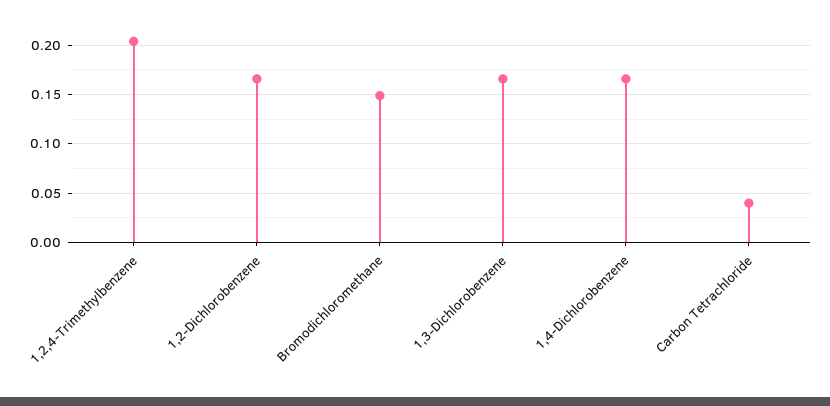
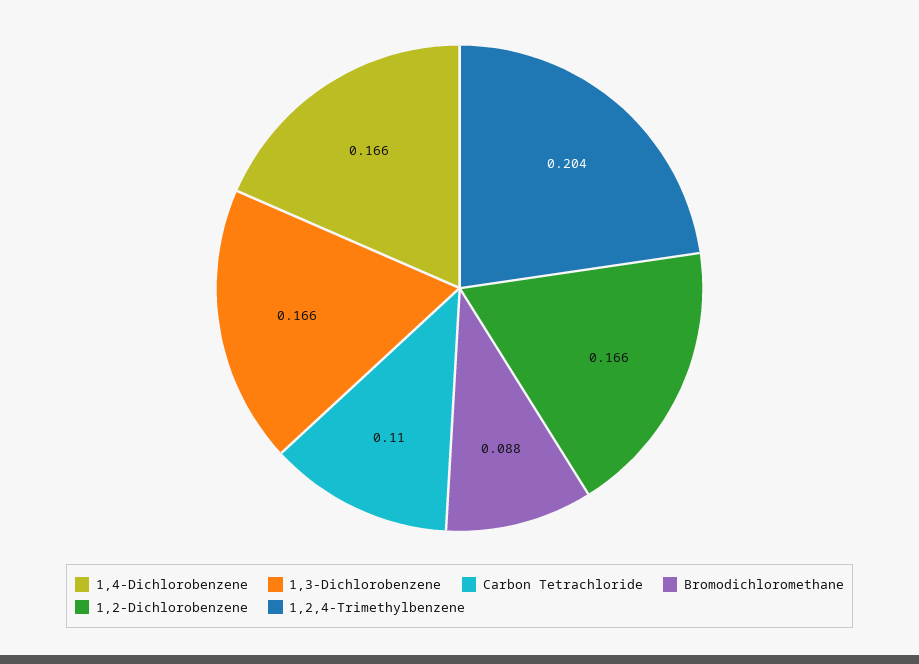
Bromodichloromethane: 0.15 -> 0.088
Carbon Tetrachloride: 0.04 -> 0.11

